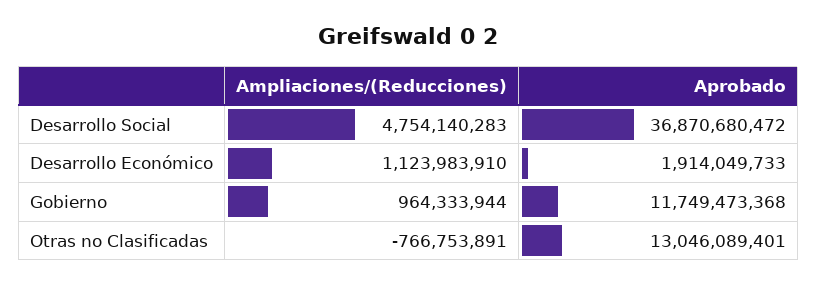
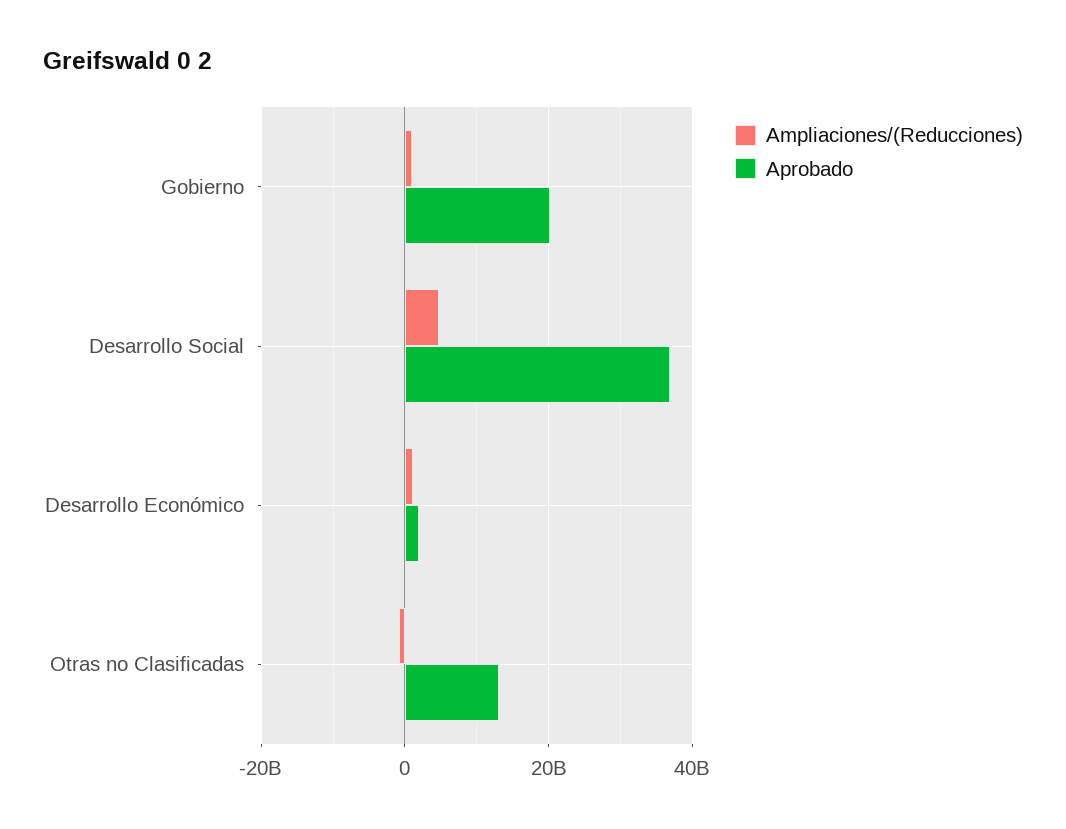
Aprobado, Gobierno: 11749473368 -> 20000000000

